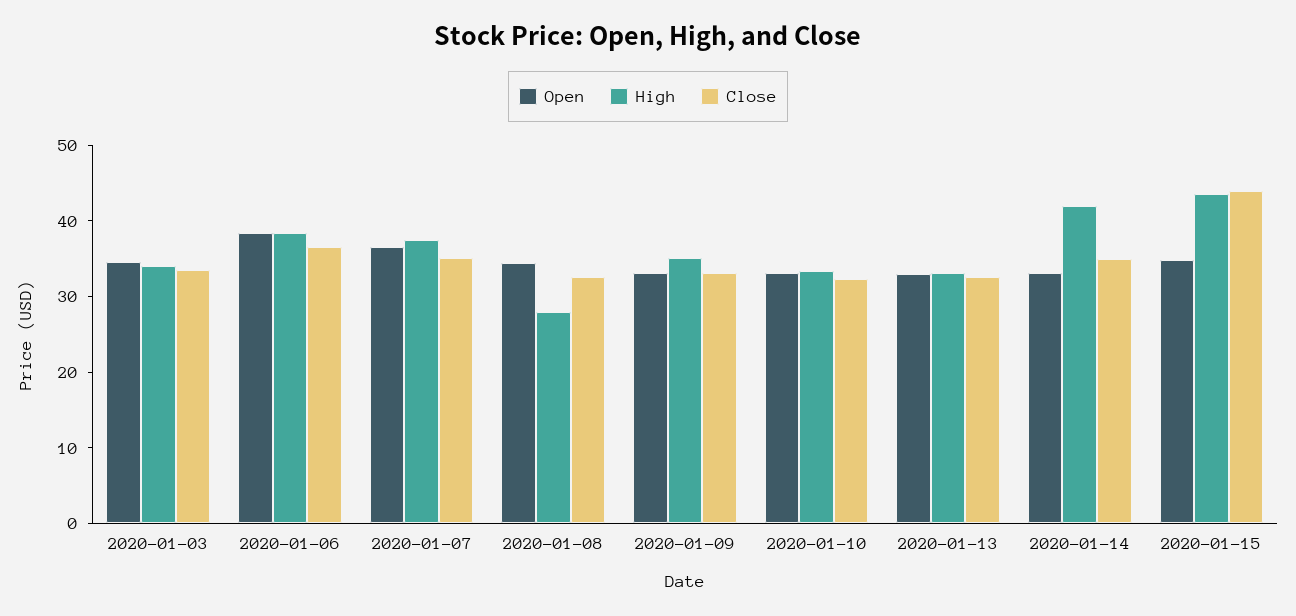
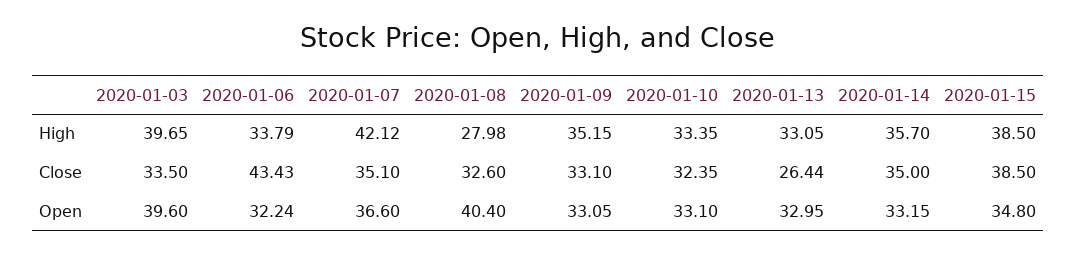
Open, 2020-01-03: 34 -> 39.6
High, 2020-01-03: 34 -> 39.65
Open, 2020-01-06: 38 -> 32.24
High, 2020-01-06: 38 -> 33.79
Close, 2020-01-06: 36 -> 43.43
High, 2020-01-07: 38 -> 42.12
Open, 2020-01-08: 34 -> 40.4
Close, 2020-01-13: 32 -> 26.44
High, 2020-01-14: 42 -> 35.7
High, 2020-01-15: 44 -> 38.5
Close, 2020-01-15: 44 -> 38.5

